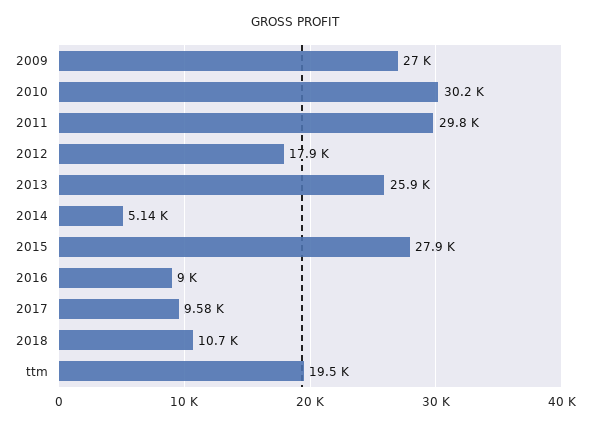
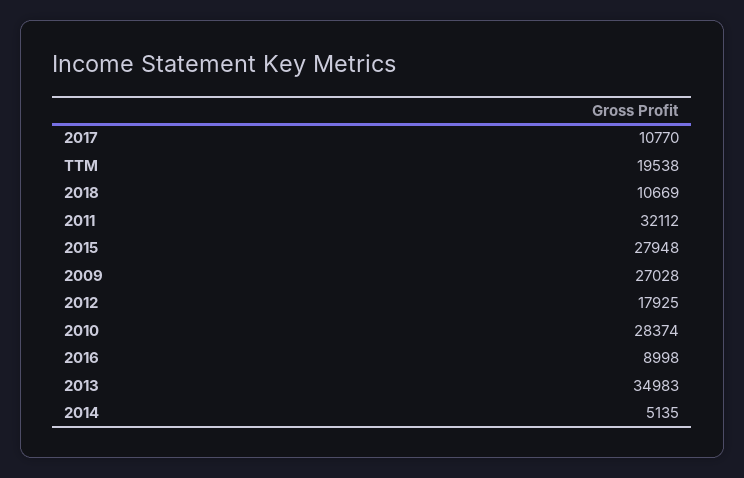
2010: 30200 -> 28374
2011: 29800 -> 32112
2013: 25900 -> 34983
2017: 9580 -> 10770

